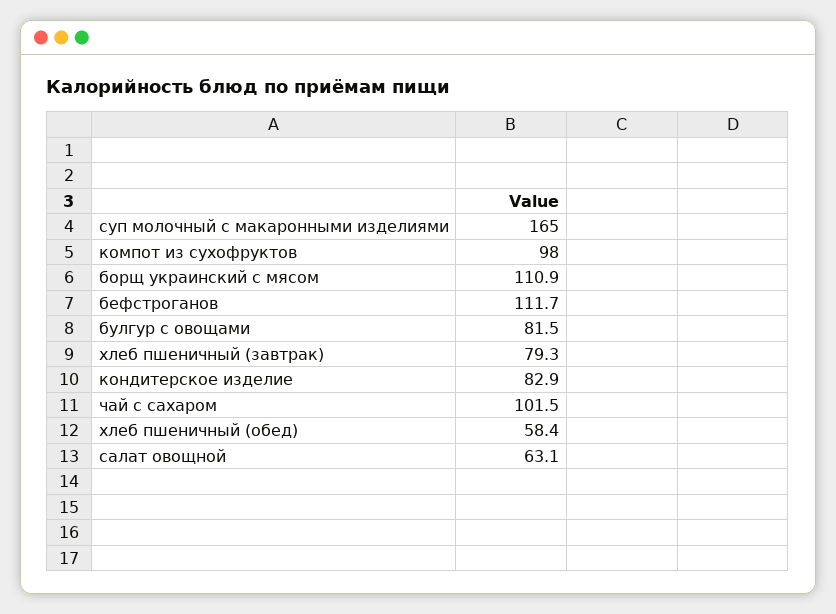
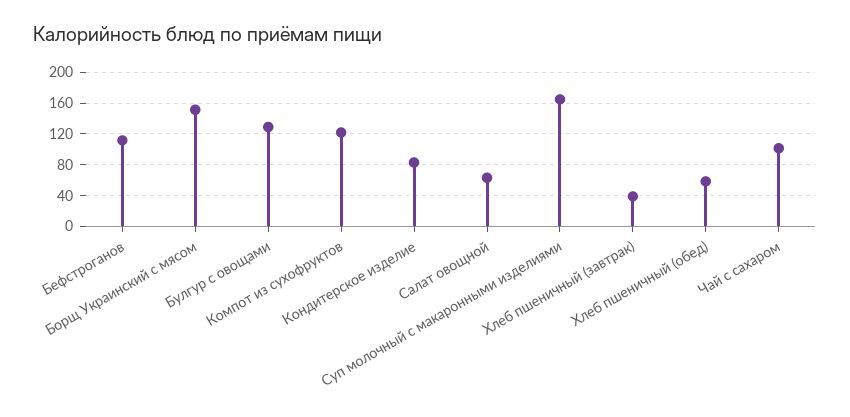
компот из сухофруктов: 98 -> 120
борщ украинский с мясом: 110.9 -> 150
булгур с овощами: 81.5 -> 130
хлеб пшеничный (завтрак): 79.3 -> 40

